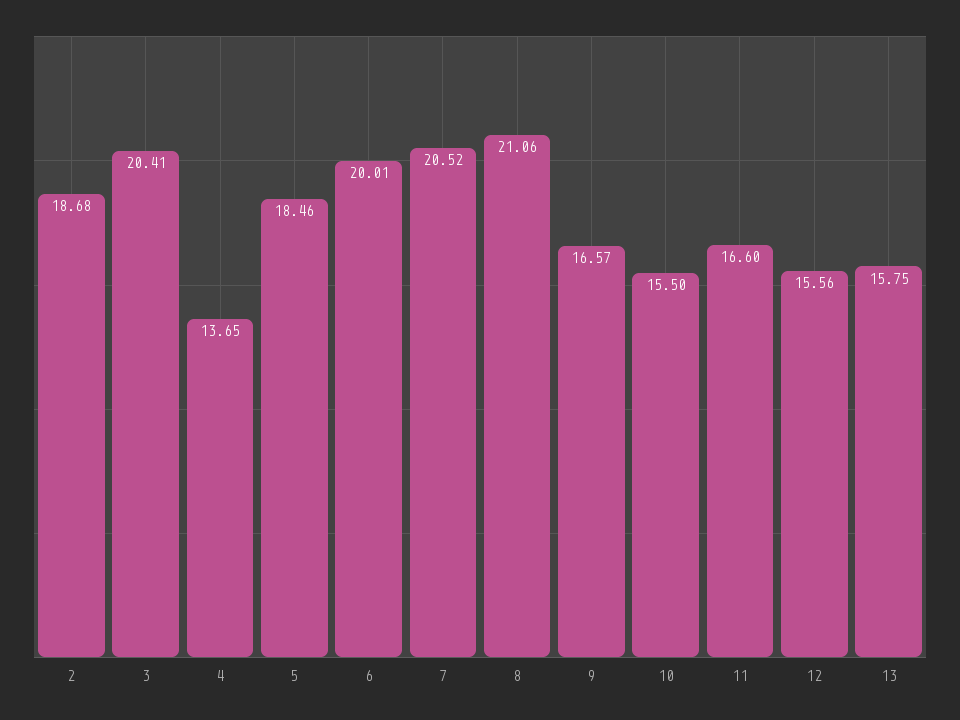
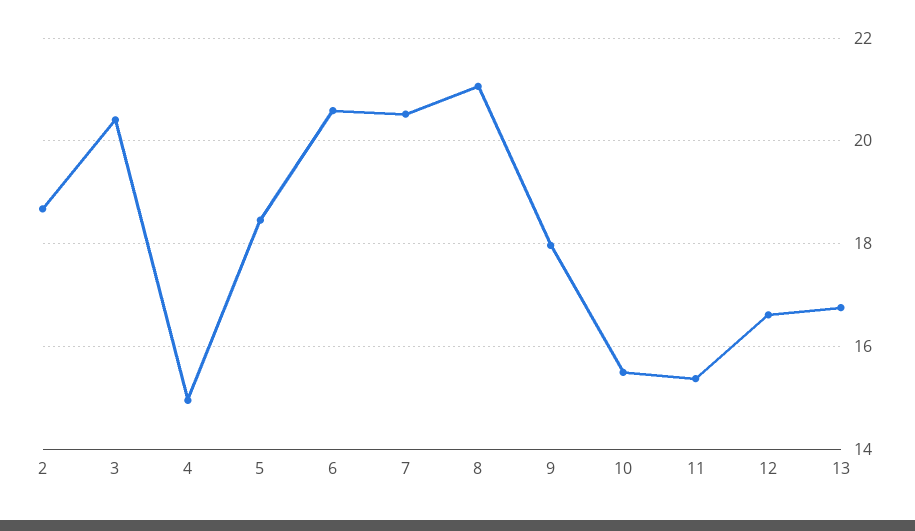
4: 13.65 -> 15
6: 20.01 -> 20.6
9: 16.57 -> 18
11: 16.6 -> 15.4
12: 15.56 -> 16.6
13: 15.75 -> 16.8

